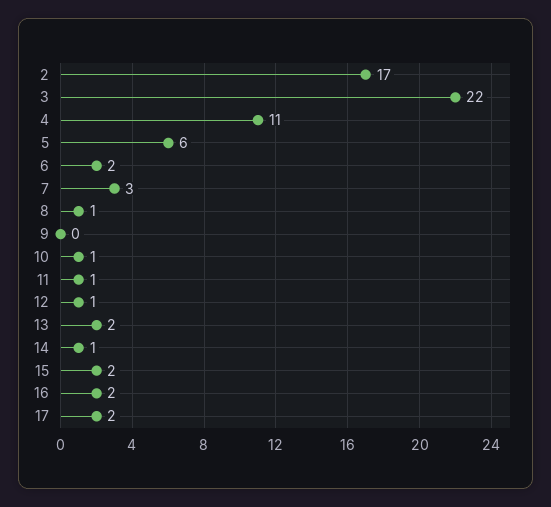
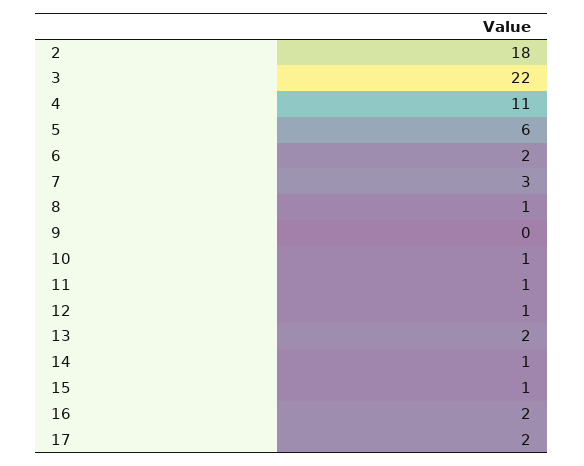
2: 17 -> 18
15: 2 -> 1

